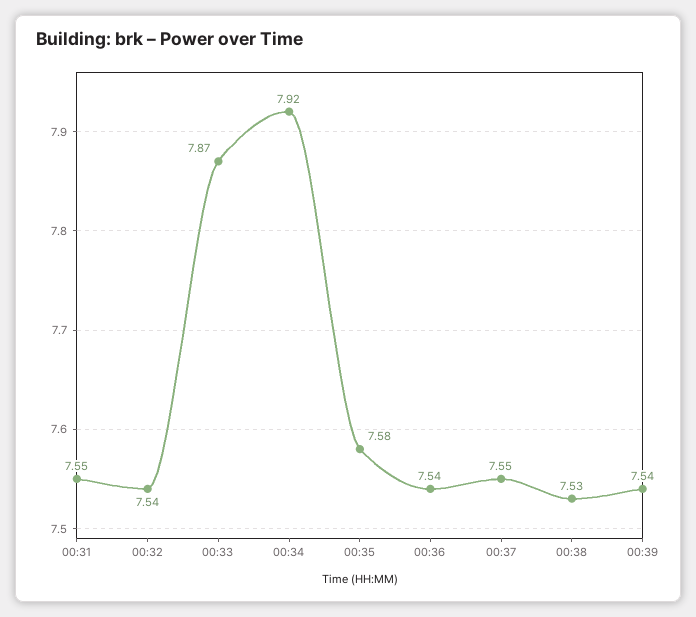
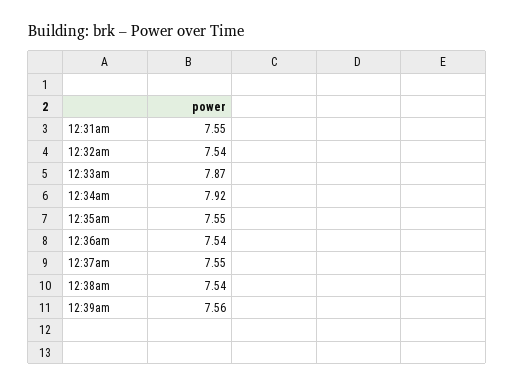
00:35: 7.58 -> 7.55
00:38: 7.53 -> 7.54
00:39: 7.54 -> 7.56

